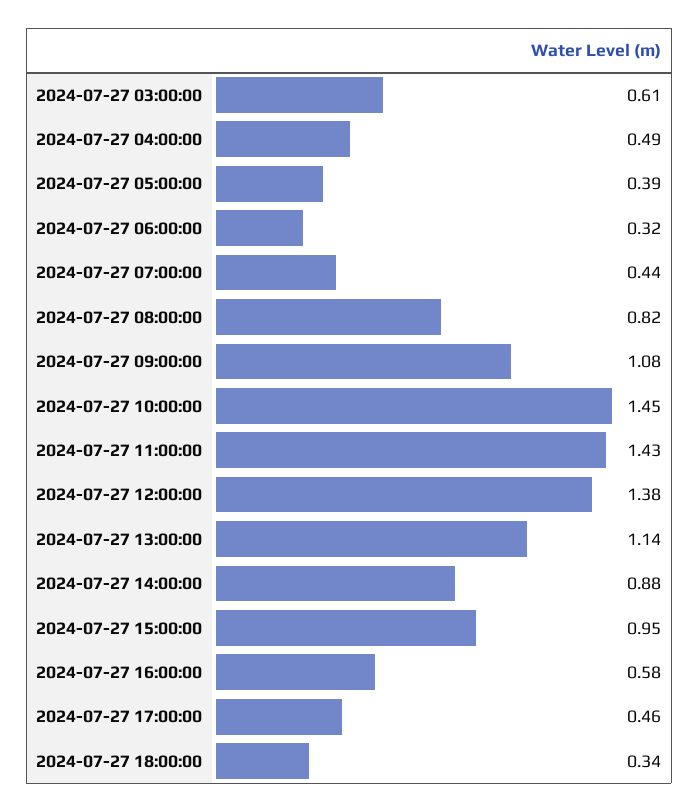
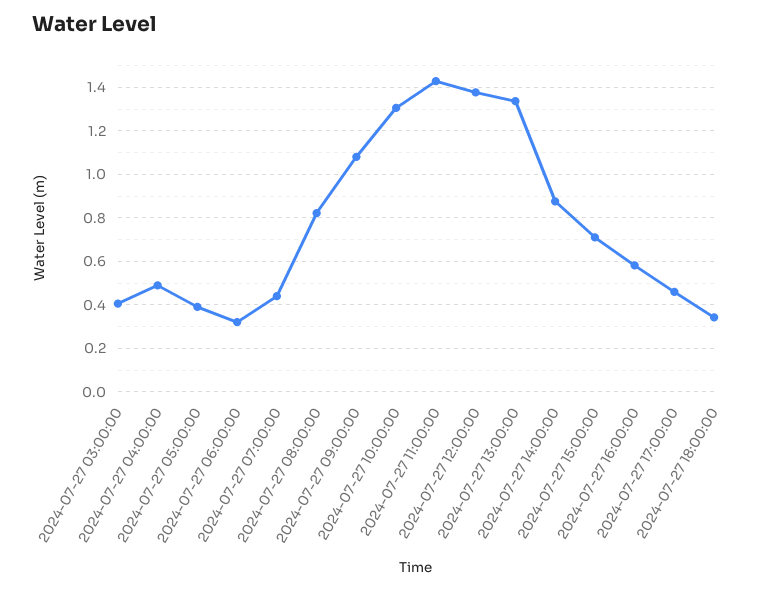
2024-07-27 03:00:00: 0.61 -> 0.4
2024-07-27 10:00:00: 1.45 -> 1.3
2024-07-27 13:00:00: 1.14 -> 1.35
2024-07-27 15:00:00: 0.95 -> 0.7

